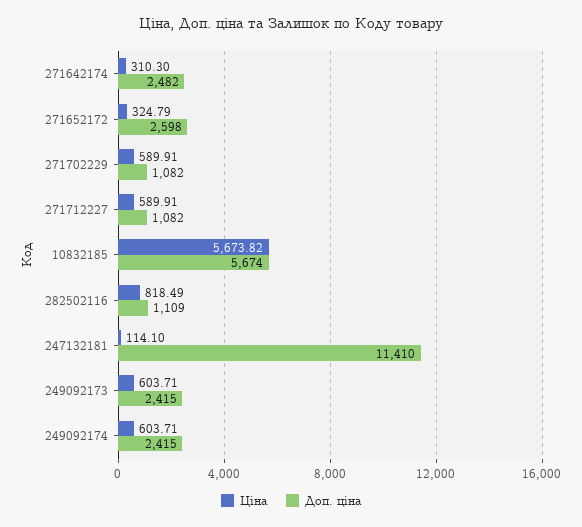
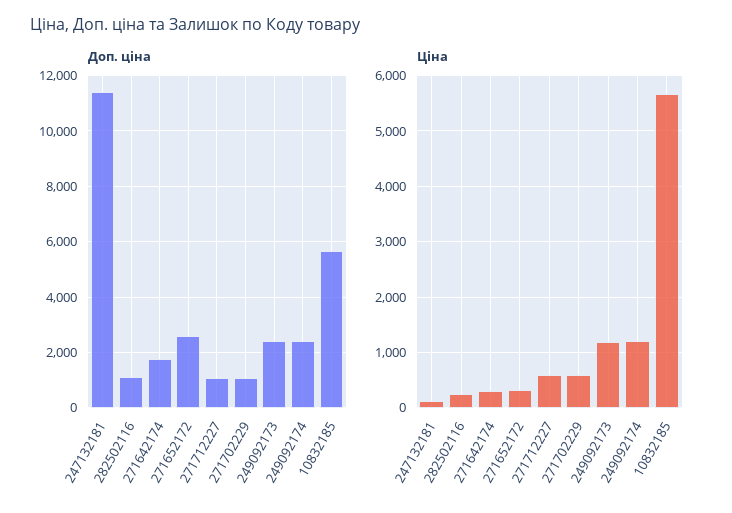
Доп. ціна, 271642174: 2482 -> 1750
Ціна, 282502116: 818.49 -> 200
Ціна, 249092173: 603.71 -> 1200
Ціна, 249092174: 603.71 -> 1200

